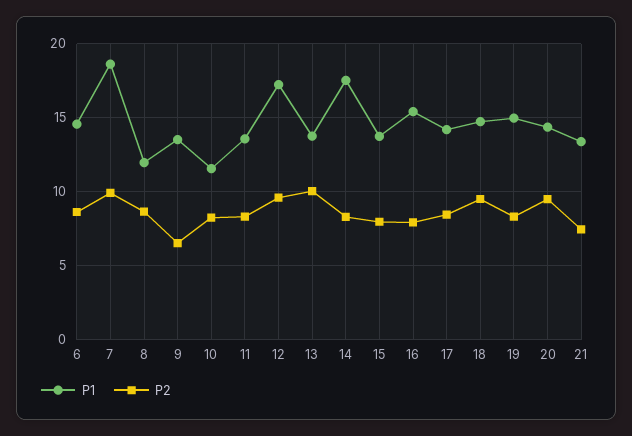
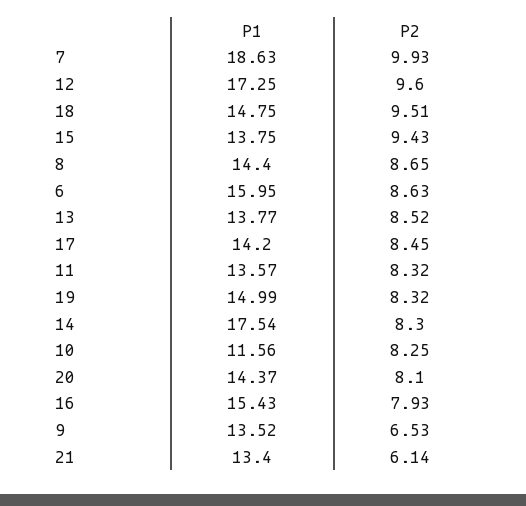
P1, 6: 14.5 -> 15.95
P1, 8: 12 -> 14.4
P2, 13: 10 -> 8.52
P2, 15: 8 -> 9.43
P2, 20: 9.5 -> 8.1
P2, 21: 7.5 -> 6.14

